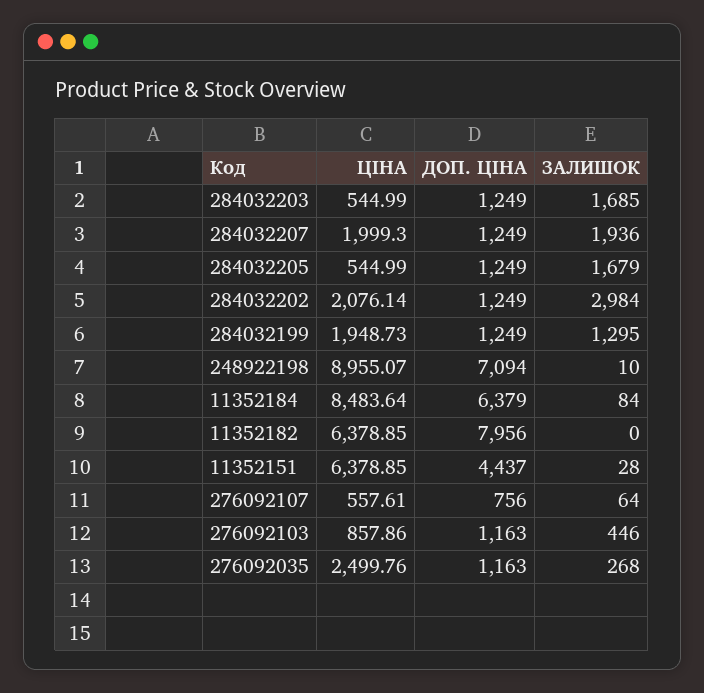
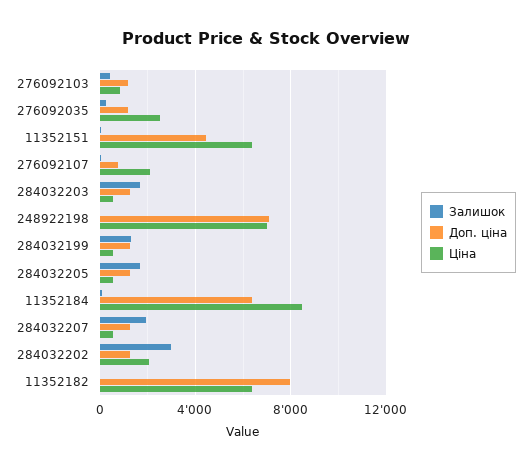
ЦІНА, 284032207: 1999.3 -> 500
ЦІНА, 284032199: 1948.73 -> 500
ЦІНА, 248922198: 8955.07 -> 7000
ЦІНА, 276092107: 557.61 -> 2000

